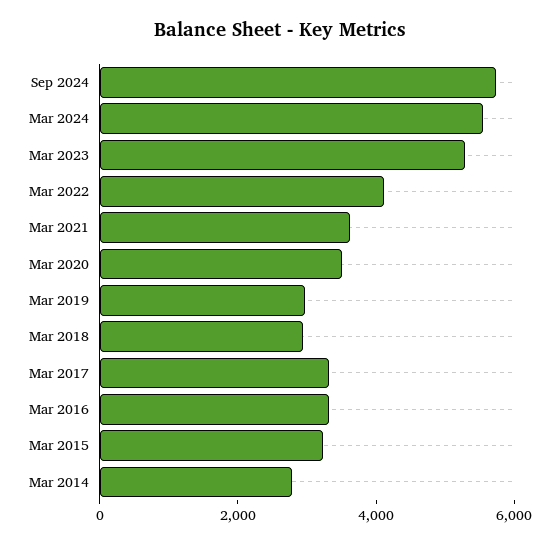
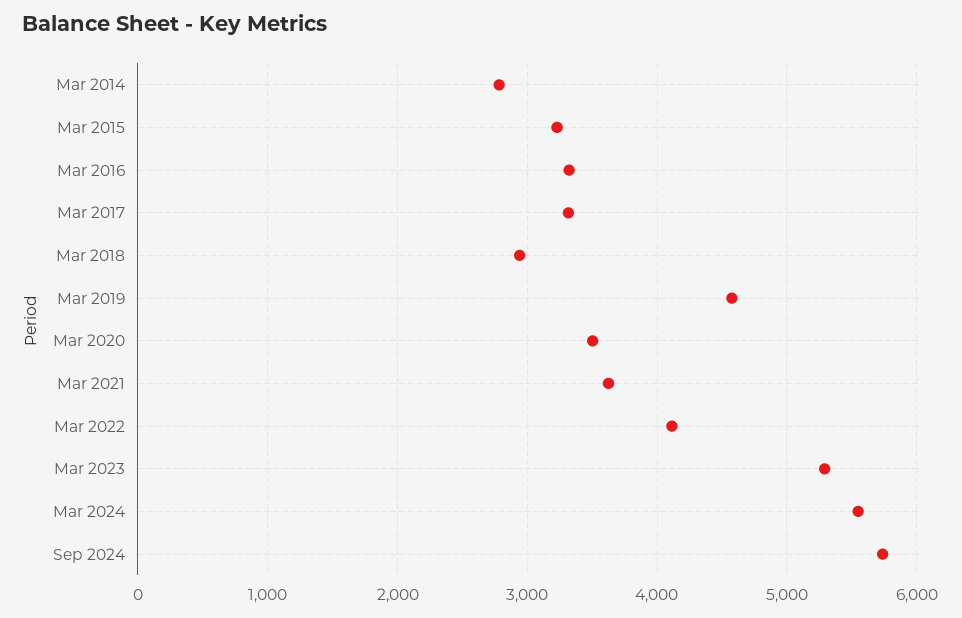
Mar 2019: 3000 -> 4600

